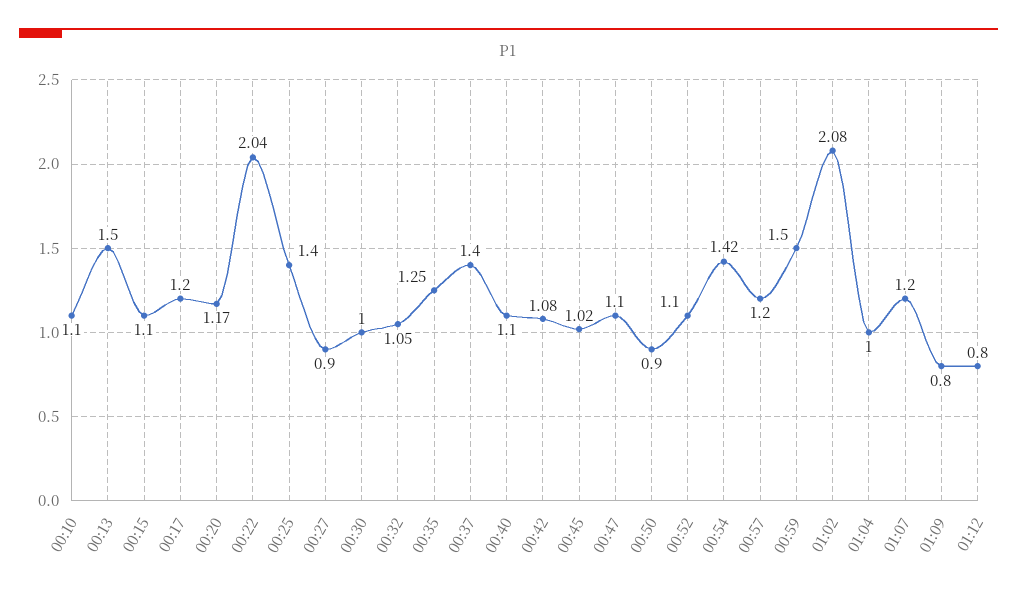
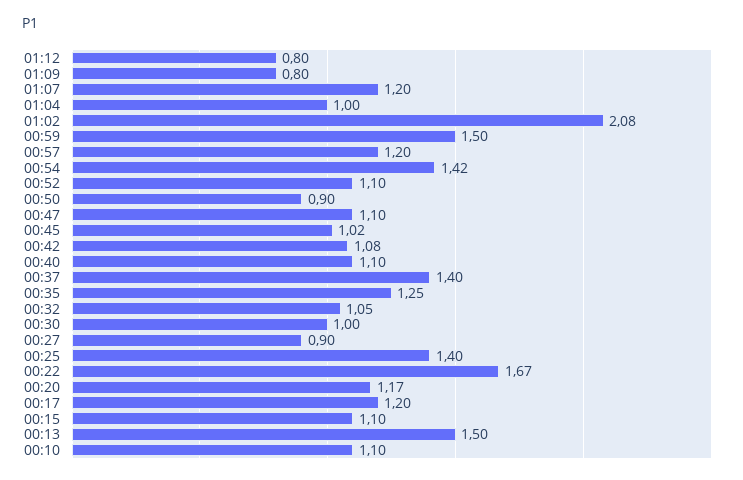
00:22: 2.04 -> 1.67

